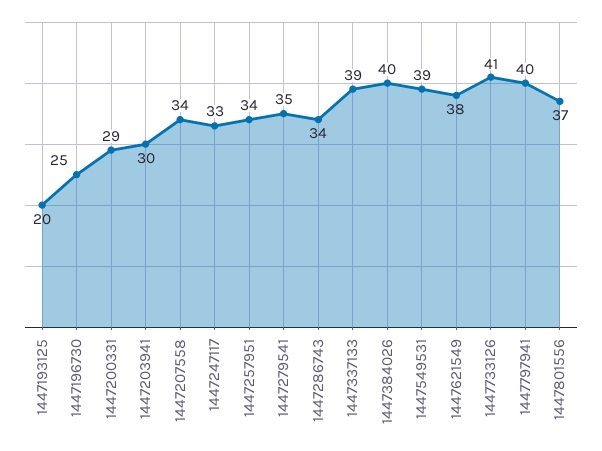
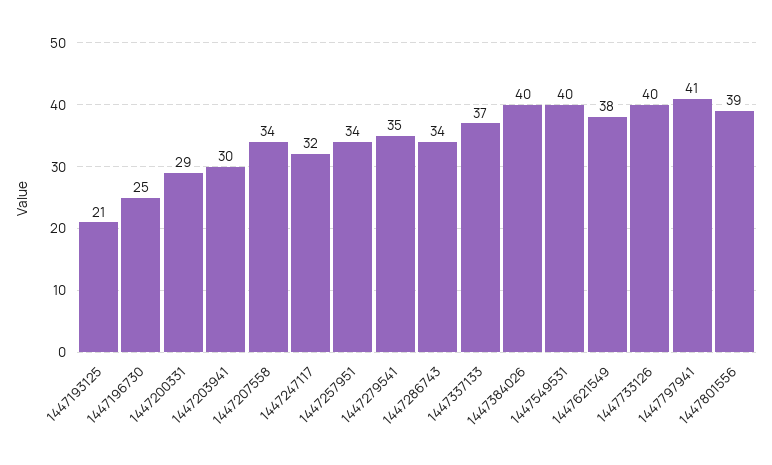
1447193125: 20 -> 21
1447247117: 33 -> 32
1447337133: 39 -> 37
1447549531: 39 -> 40
1447733126: 41 -> 40
1447797941: 40 -> 41
1447801556: 37 -> 39

